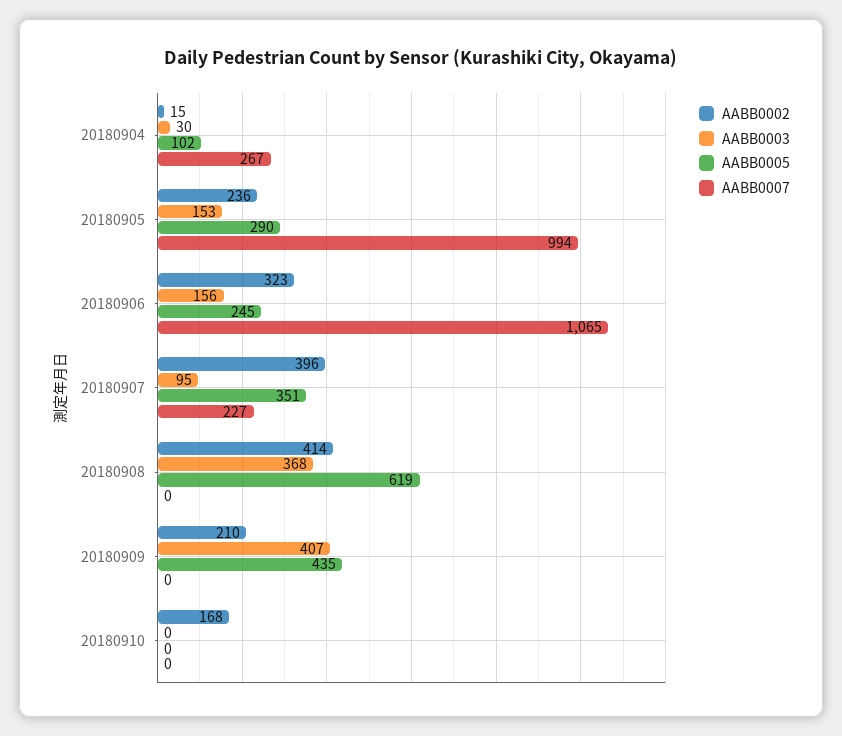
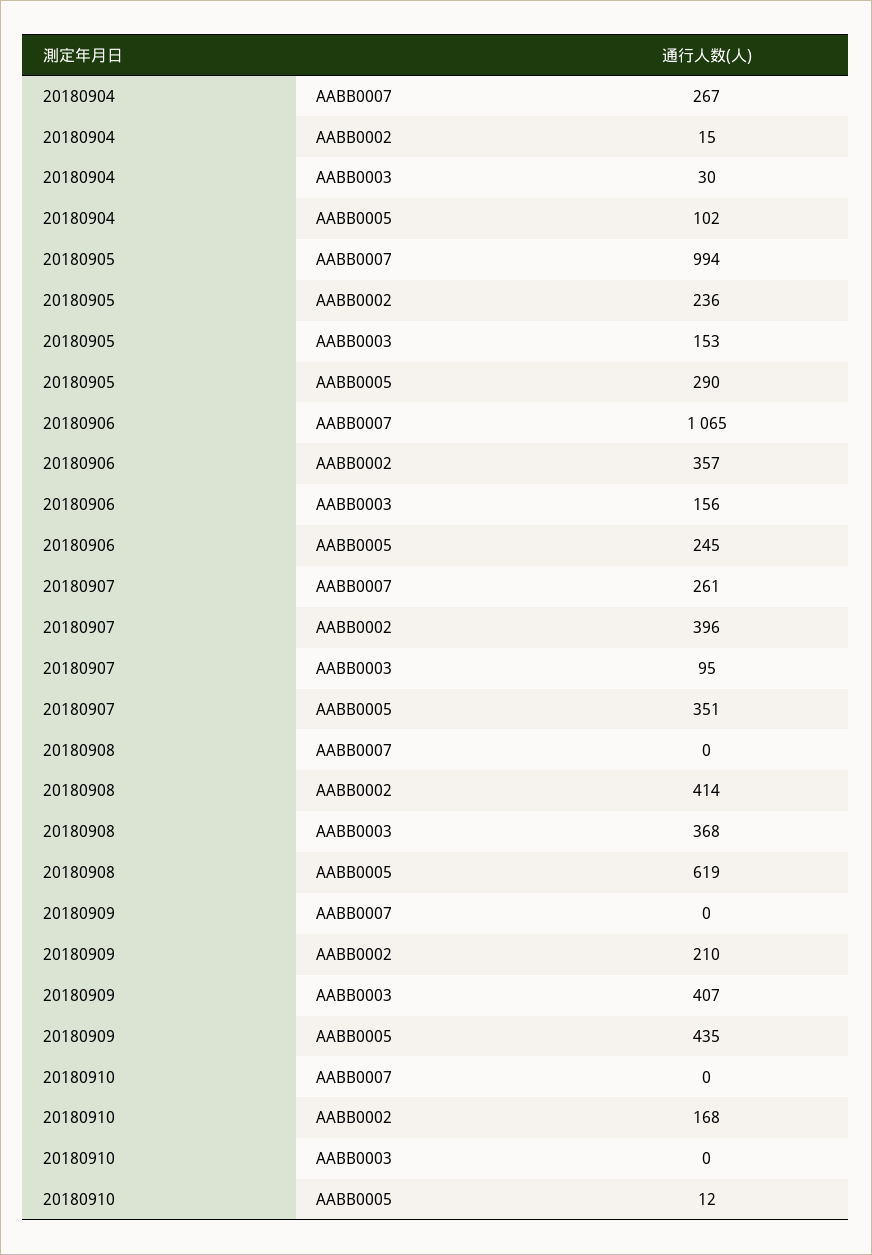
AABB0002, 20180906: 323 -> 357
AABB0007, 20180907: 227 -> 261
AABB0005, 20180910: 0 -> 12

